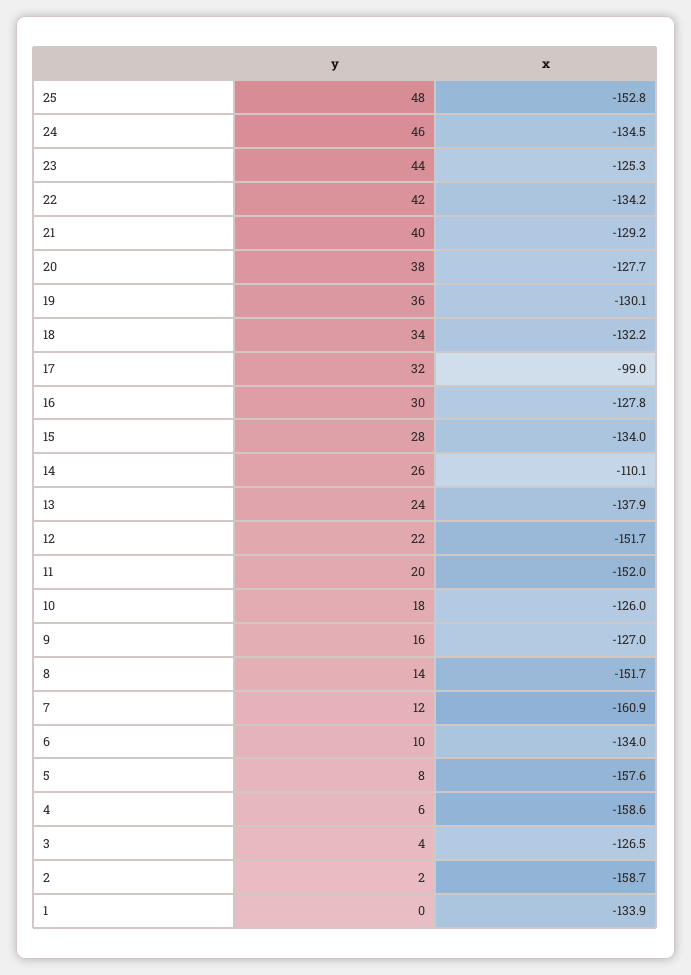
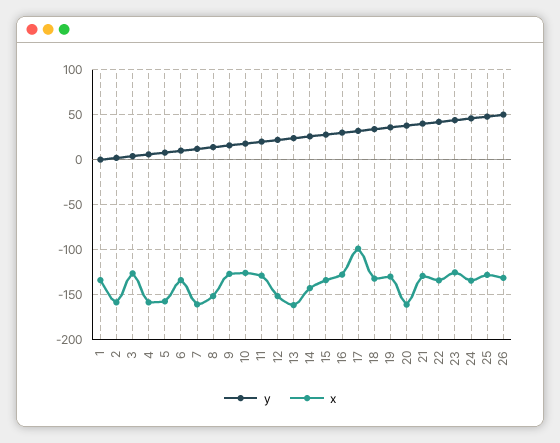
x, 25: -152.8 -> -130
x, 20: -127.7 -> -160
x, 14: -110.1 -> -140
x, 13: -137.9 -> -160
x, 11: -152 -> -130
y, 26: none -> 50
x, 26: none -> -130

